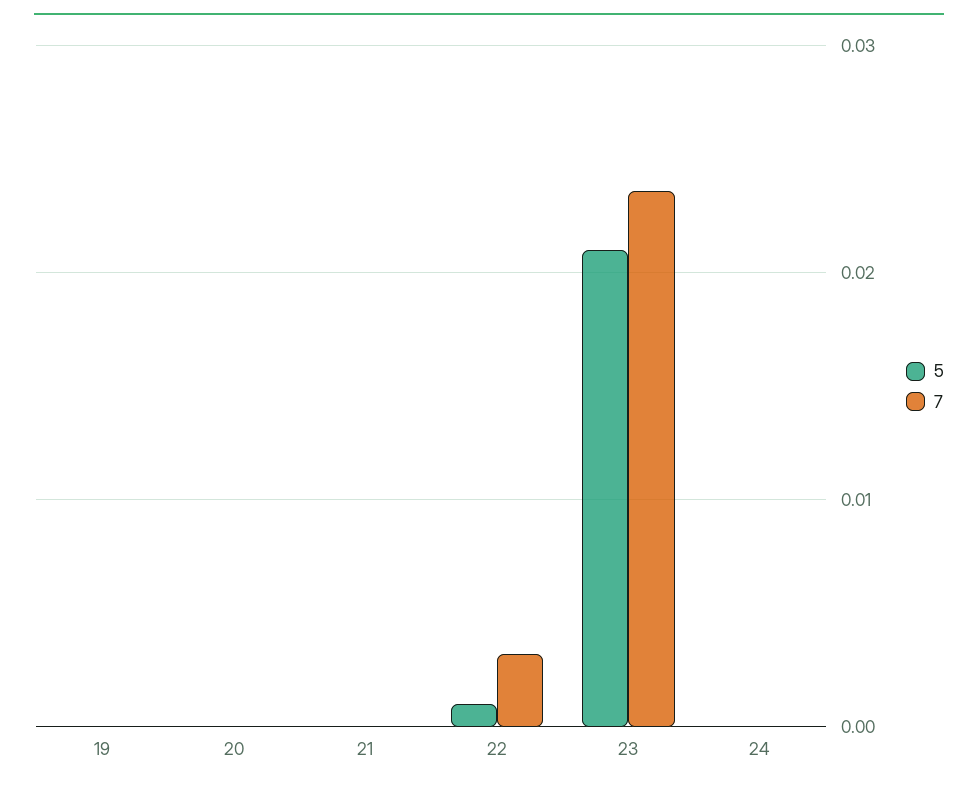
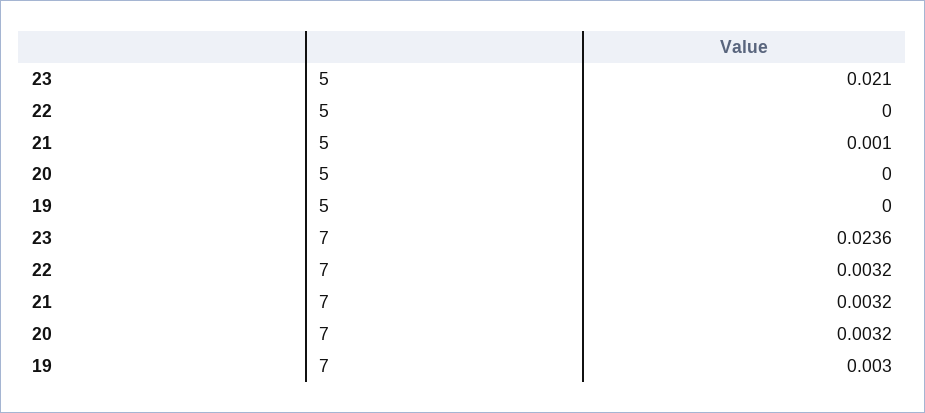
7, 19: 0 -> 0.003
7, 20: 0 -> 0.0032
5, 21: 0 -> 0.001
7, 21: 0 -> 0.0032
5, 22: 0.001 -> 0
5, 24: 0 -> none
7, 24: 0 -> none

